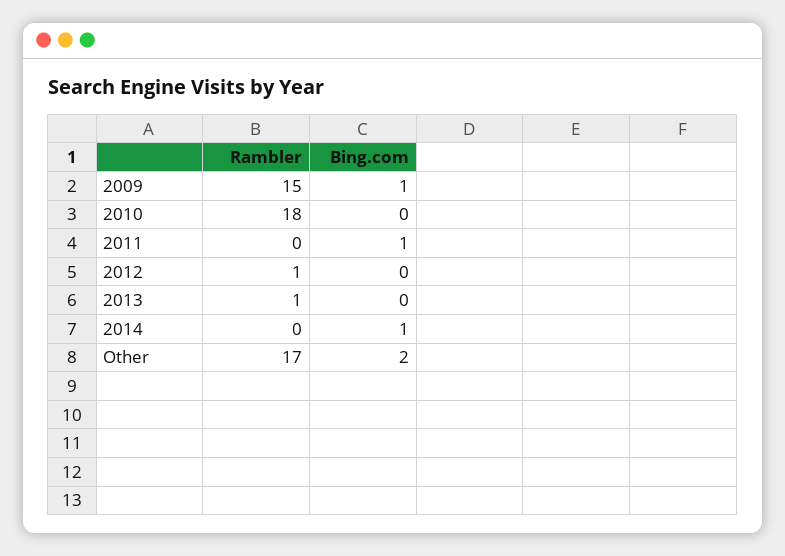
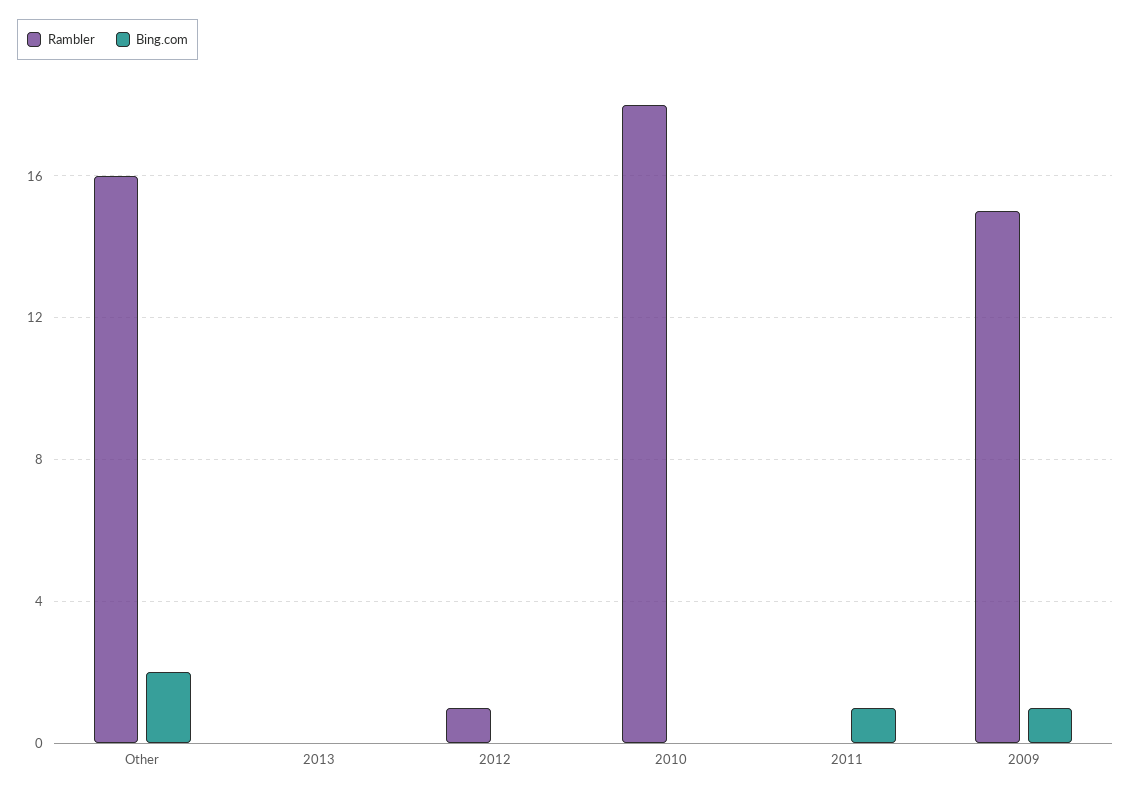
Rambler, 2013: 1 -> 0
Rambler, 2014: 0 -> none
Bing.com, 2014: 1 -> none
Rambler, Other: 17 -> 16

